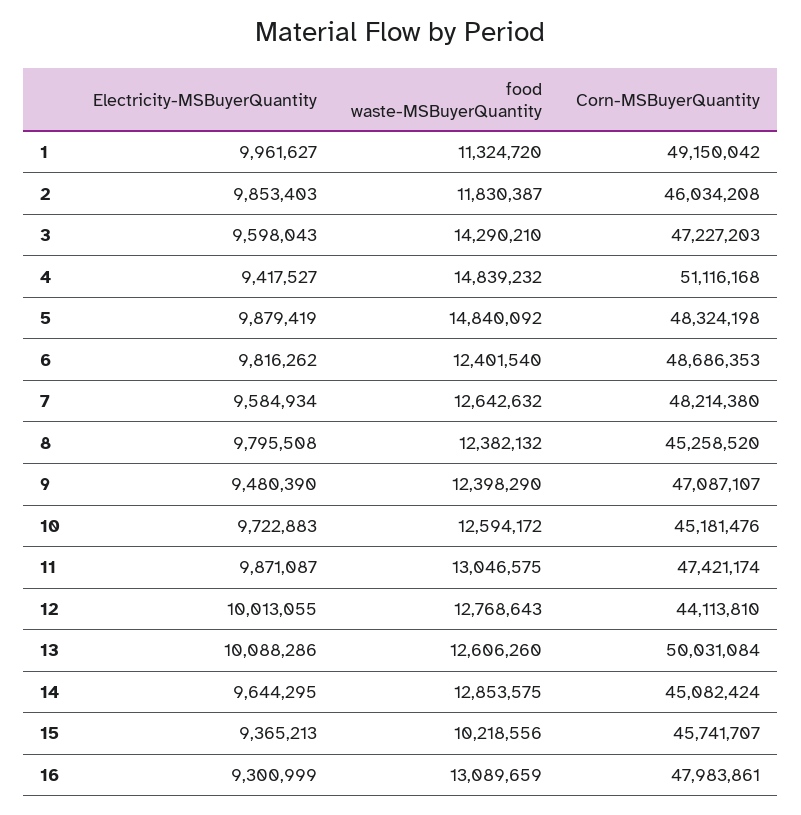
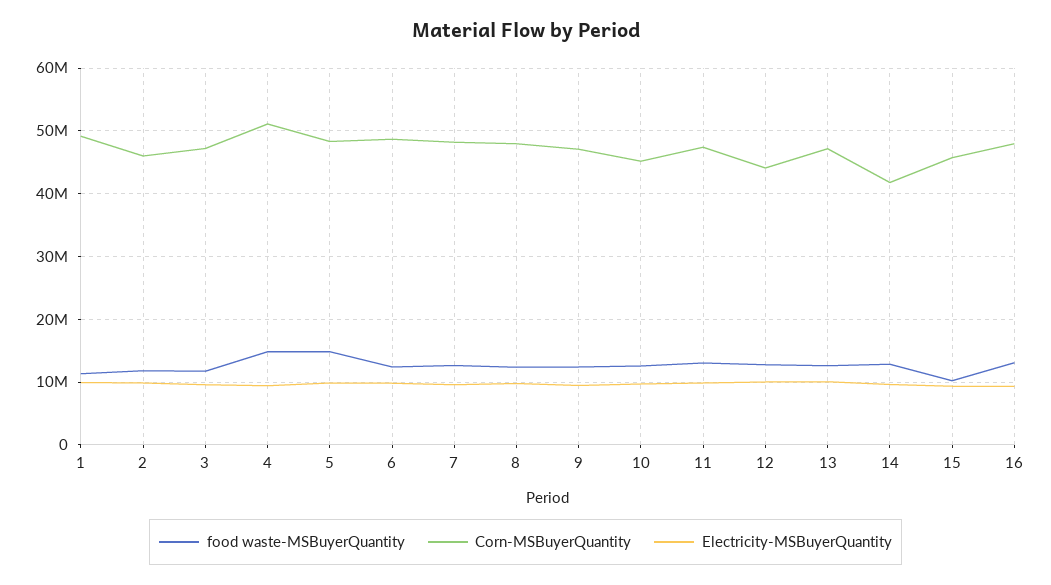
food waste-MSBuyerQuantity, 3: 14290210 -> 12000000
Corn-MSBuyerQuantity, 8: 45258520 -> 48000000
Corn-MSBuyerQuantity, 13: 50031084 -> 47000000
Corn-MSBuyerQuantity, 14: 45082424 -> 42000000

